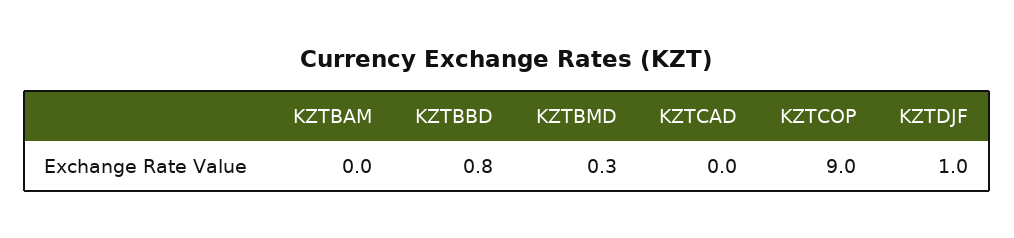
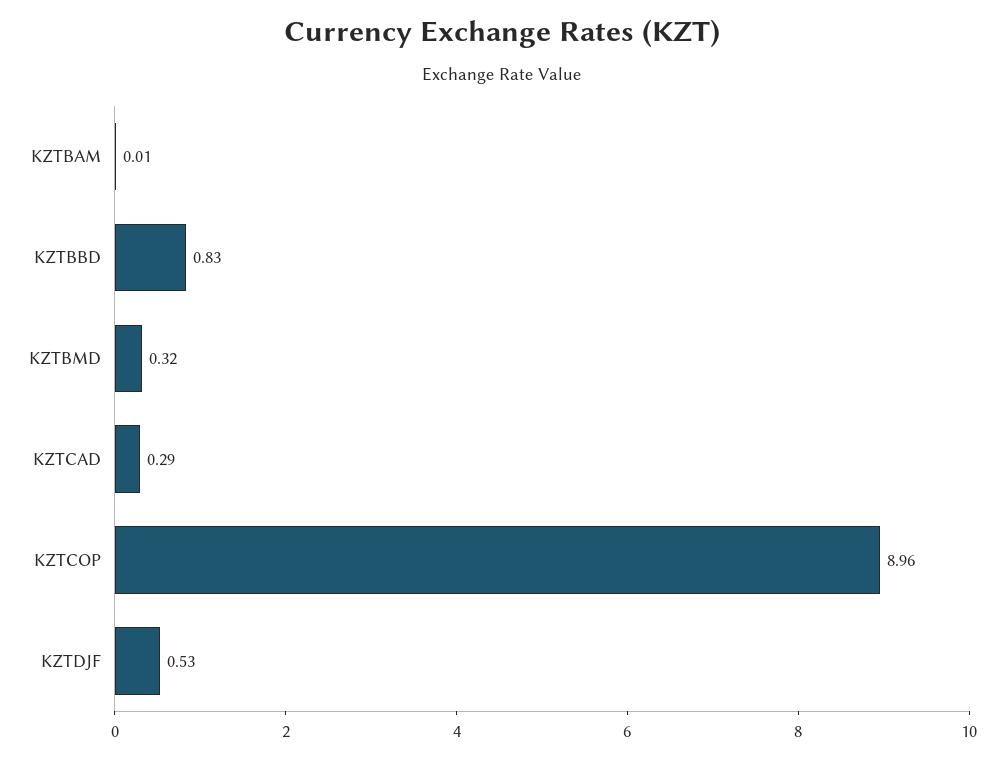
KZTCAD: 0 -> 0.29
KZTDJF: 1 -> 0.53

